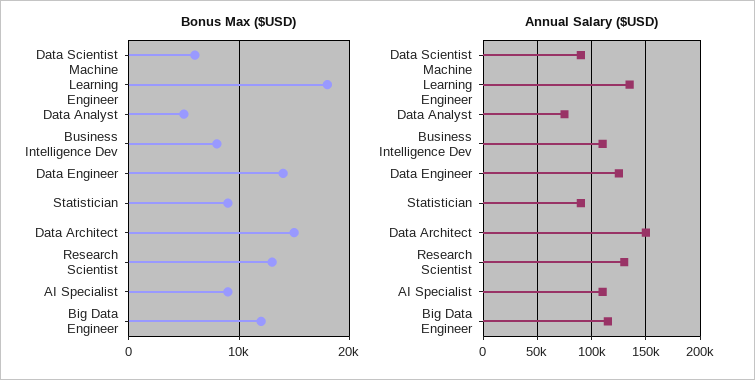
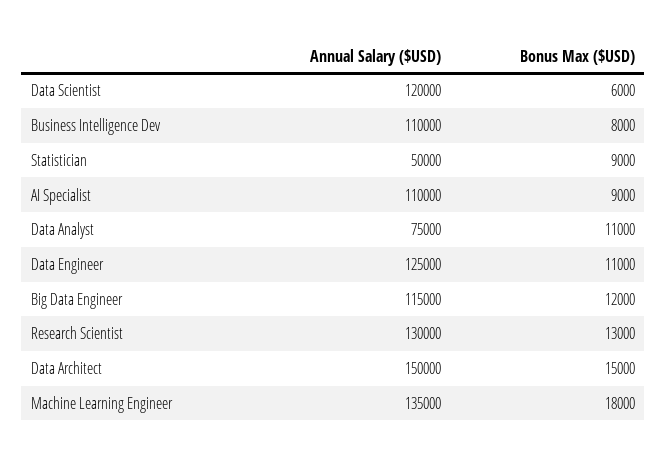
Bonus Max ($USD), Data Analyst: 5000 -> 11000
Bonus Max ($USD), Data Engineer: 14000 -> 11000
Annual Salary ($USD), Data Scientist: 90000 -> 120000
Annual Salary ($USD), Statistician: 90000 -> 50000

